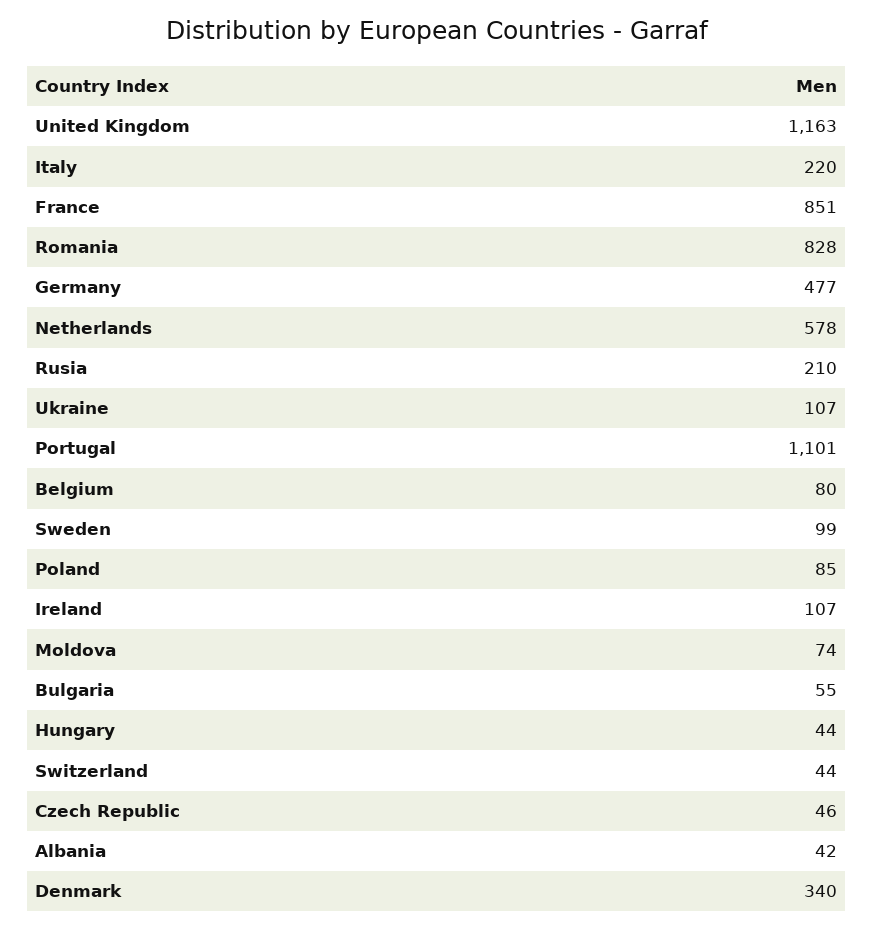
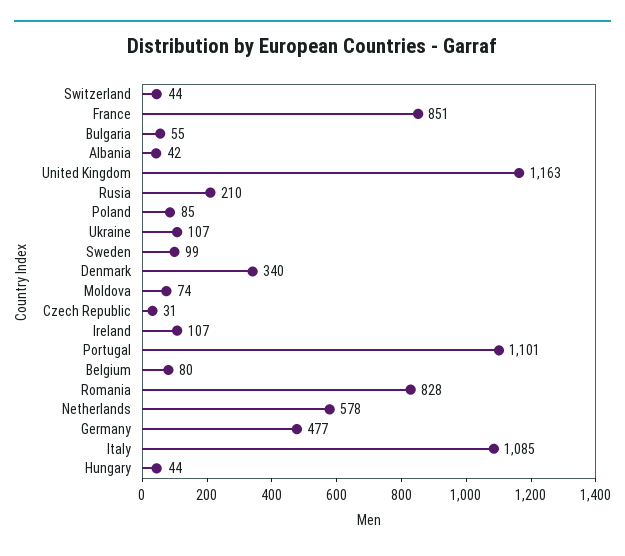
Italy: 220 -> 1085
Czech Republic: 46 -> 31

